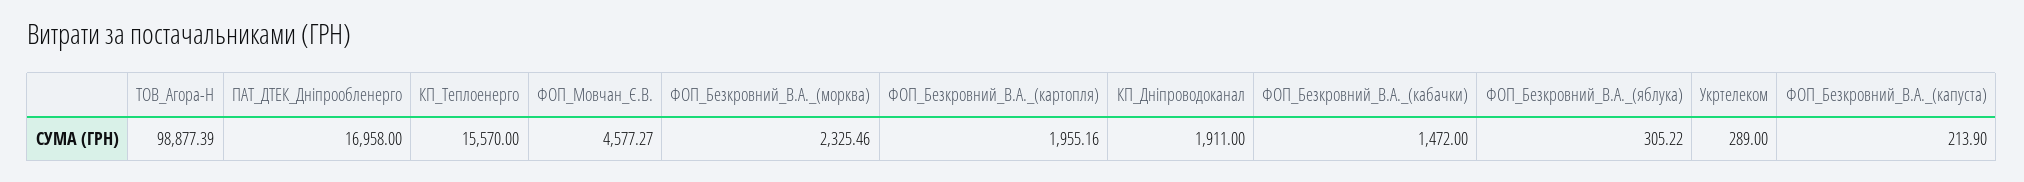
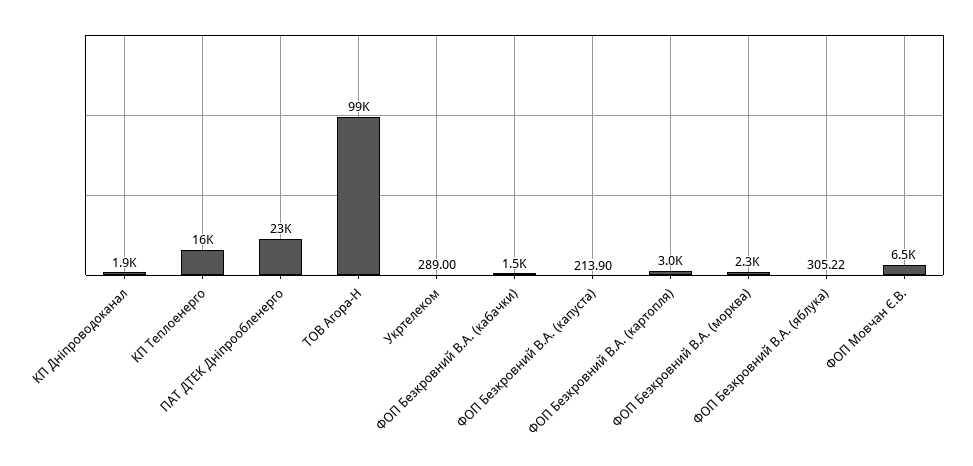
ПАТ_ДТЕК_Дніпрообленерго: 16958 -> 23000
ФОП_Мовчан_Є.В.: 4577.27 -> 6500
ФОП_Безкровний_В.А._(картопля): 1955.16 -> 3000

